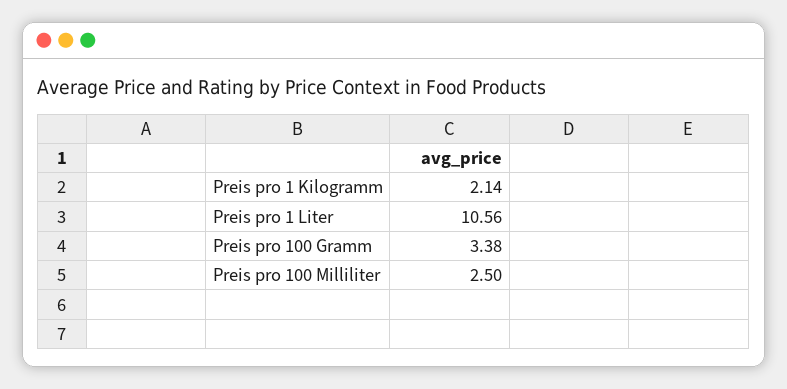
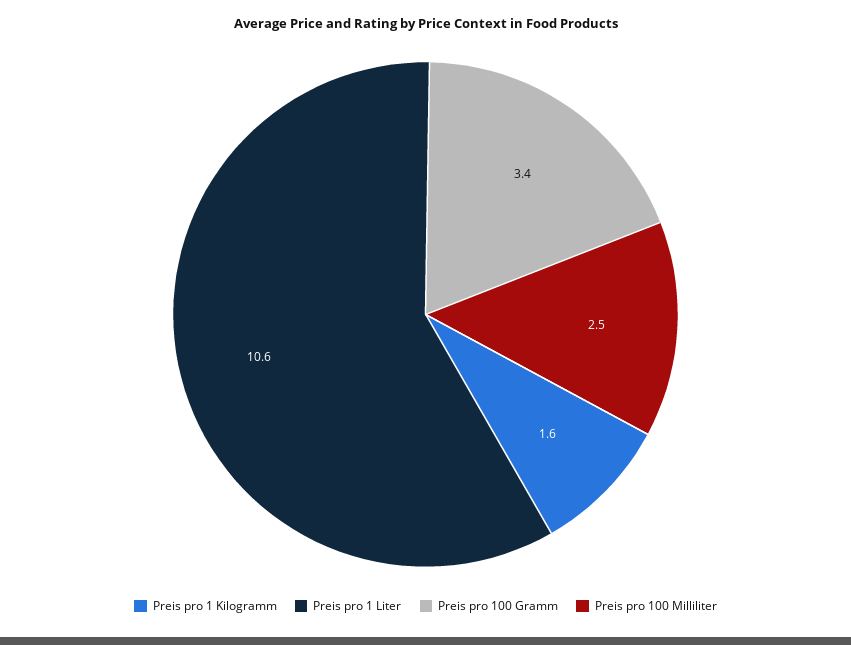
Preis pro 1 Kilogramm: 2.14 -> 1.6

